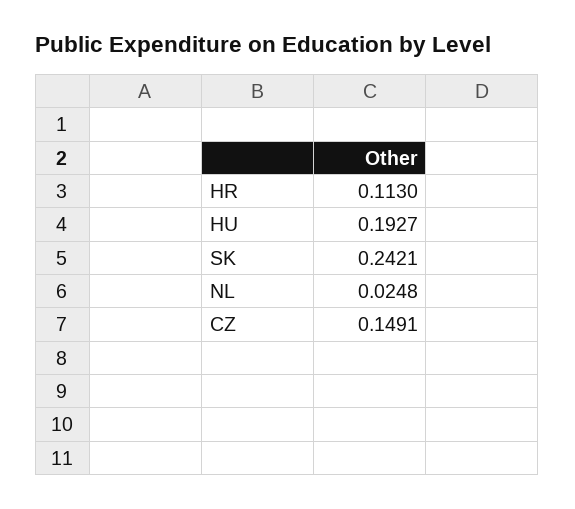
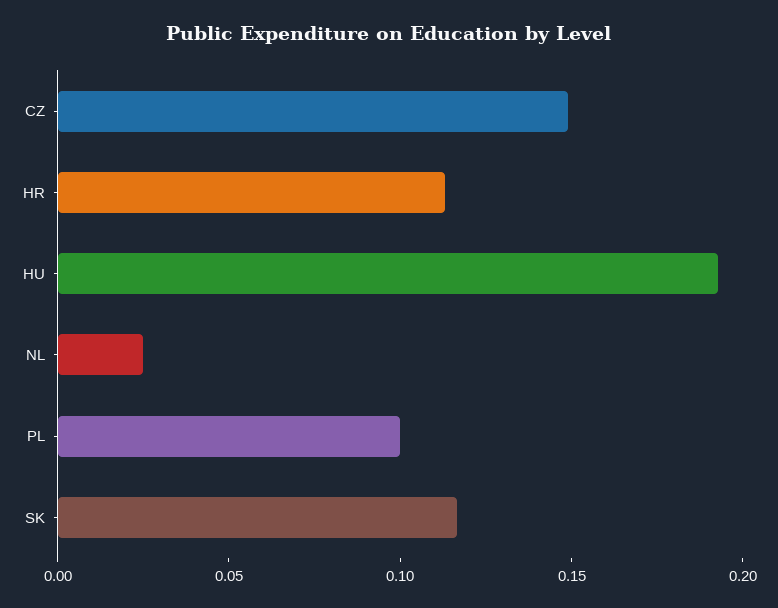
SK: 0.2421 -> 0.12
PL: none -> 0.1

